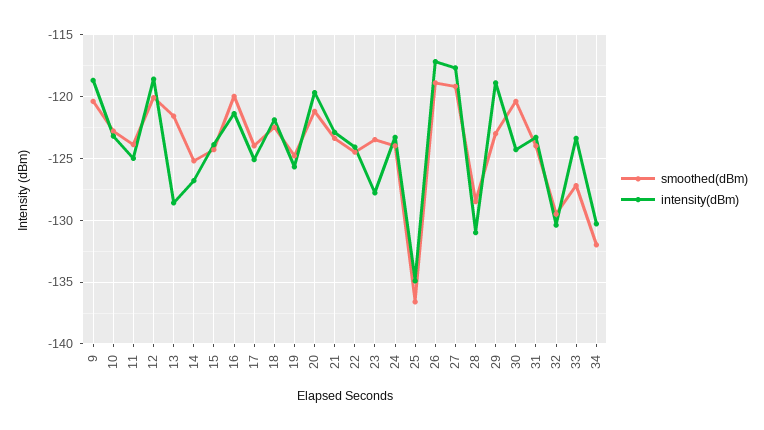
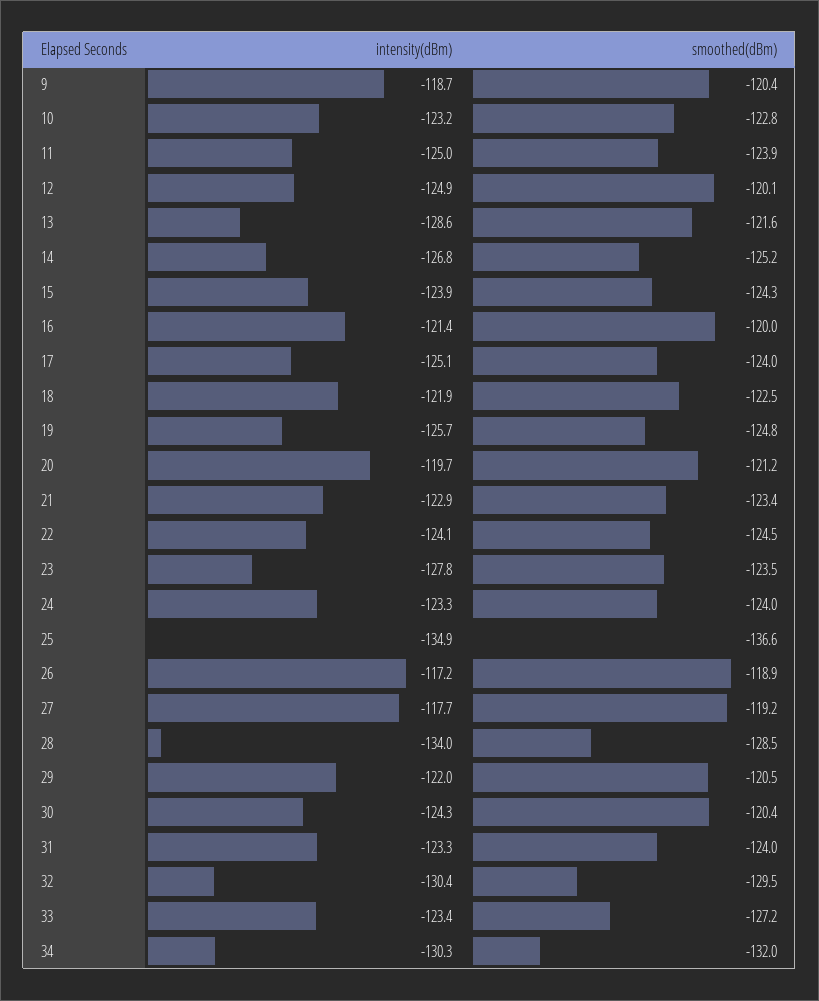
intensity(dBm), 12: -118.5 -> -124.9
intensity(dBm), 28: -131 -> -134
smoothed(dBm), 29: -123 -> -120.5
intensity(dBm), 29: -119 -> -122

